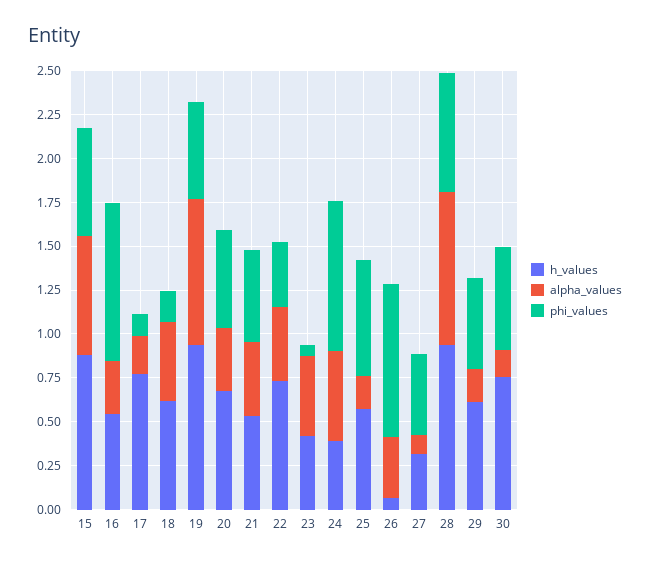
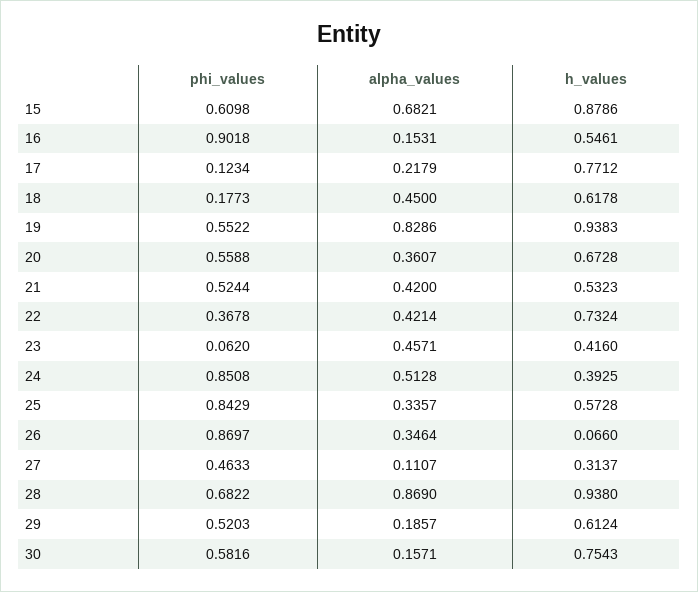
alpha_values, 16: 0.3 -> 0.1531
alpha_values, 25: 0.2 -> 0.3357
phi_values, 25: 0.65 -> 0.8429

